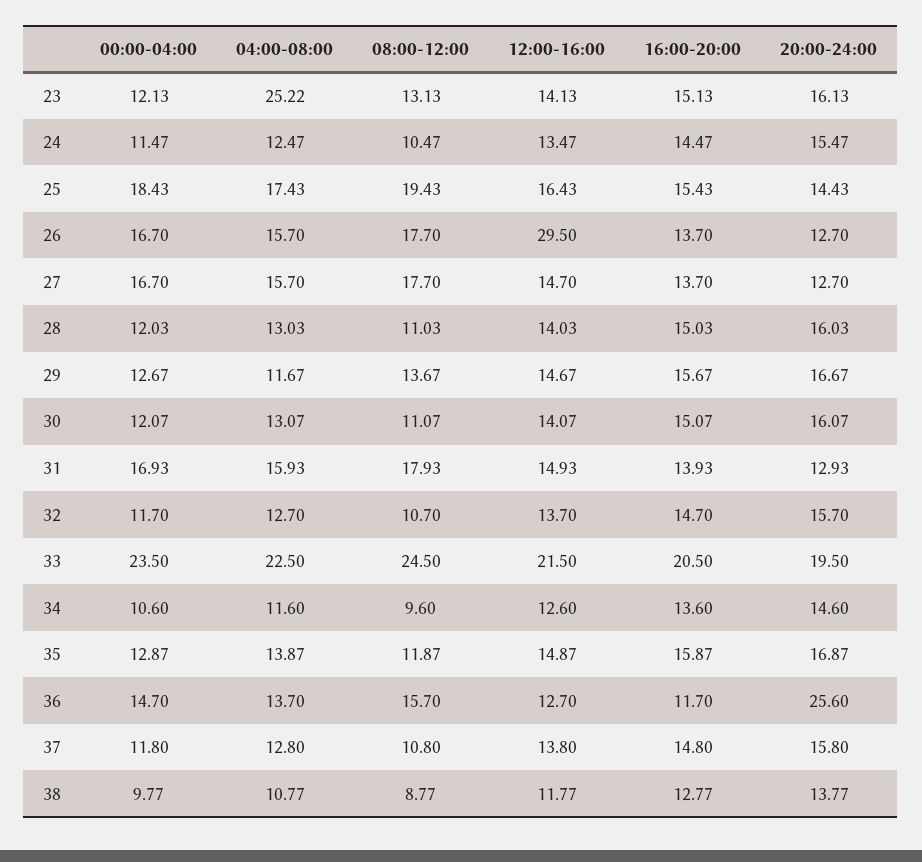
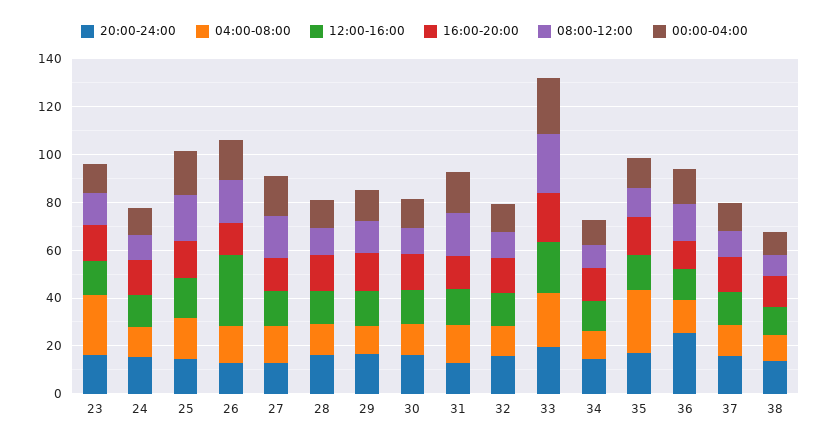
04:00-08:00, 35: 13.87 -> 25

